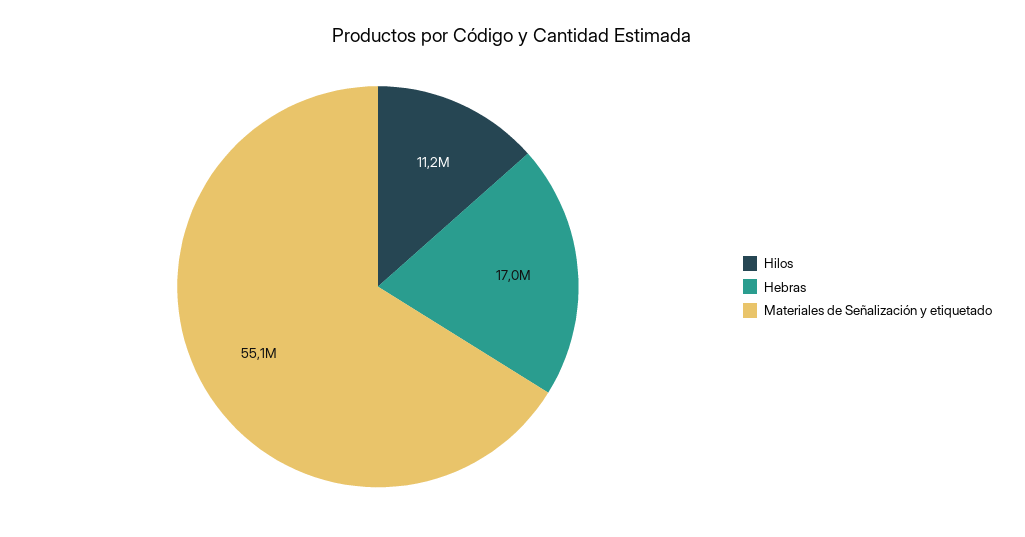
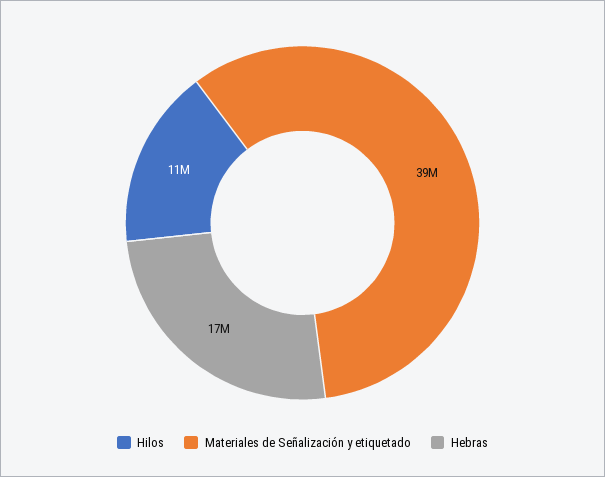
Materiales de Señalización y etiquetado: 55100000 -> 39000000

